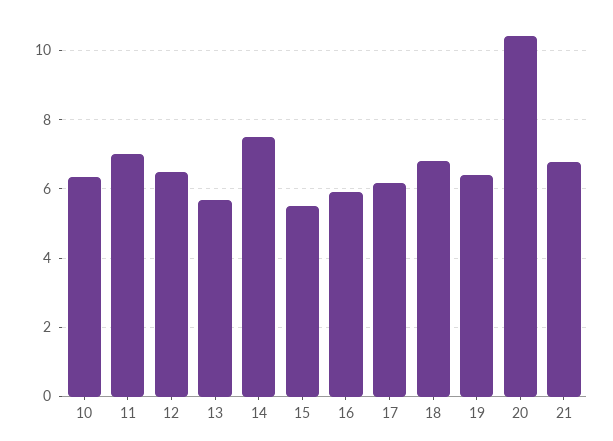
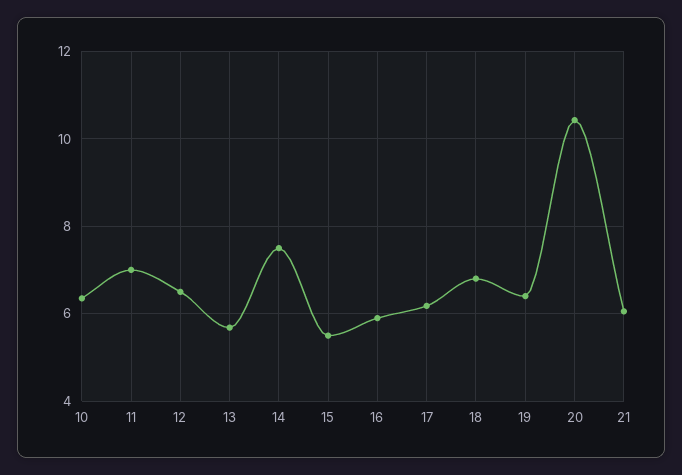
21: 6.8 -> 6

